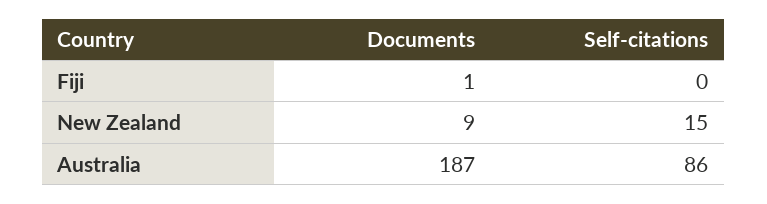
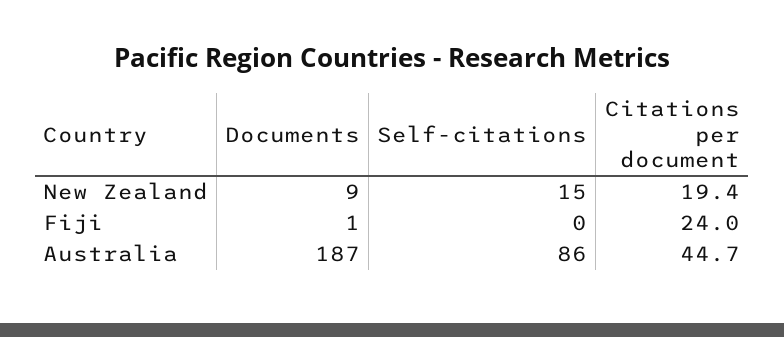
Citations per document, New Zealand: none -> 19.4
Citations per document, Fiji: none -> 24
Citations per document, Australia: none -> 44.7

